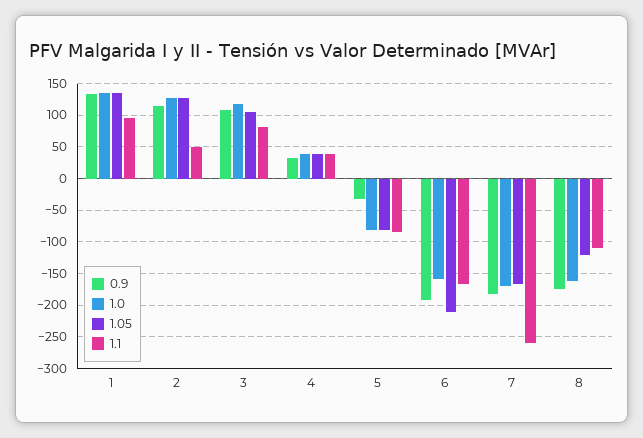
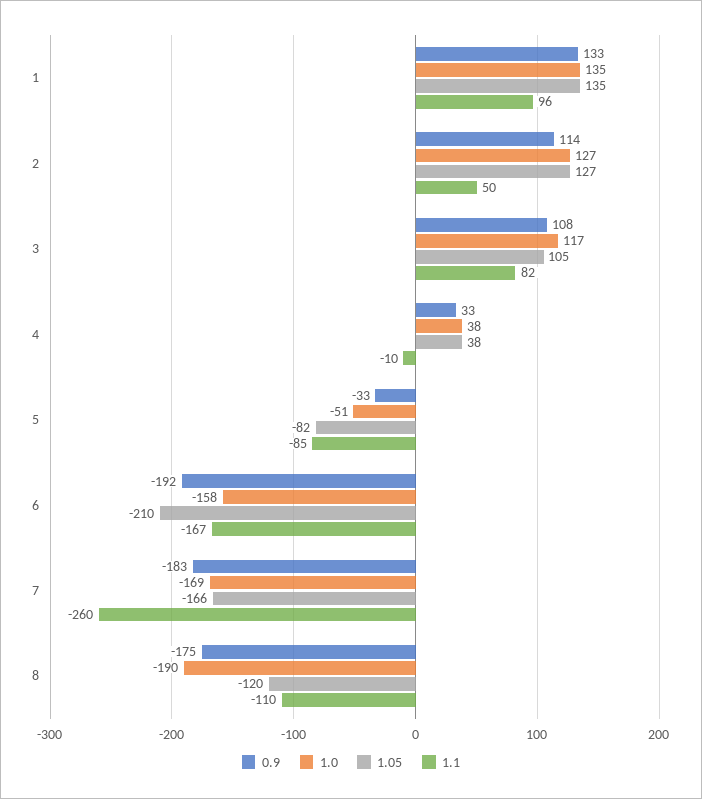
1.1, 4: 40 -> -10
1.0, 5: -80 -> -51
1.0, 8: -160 -> -190

